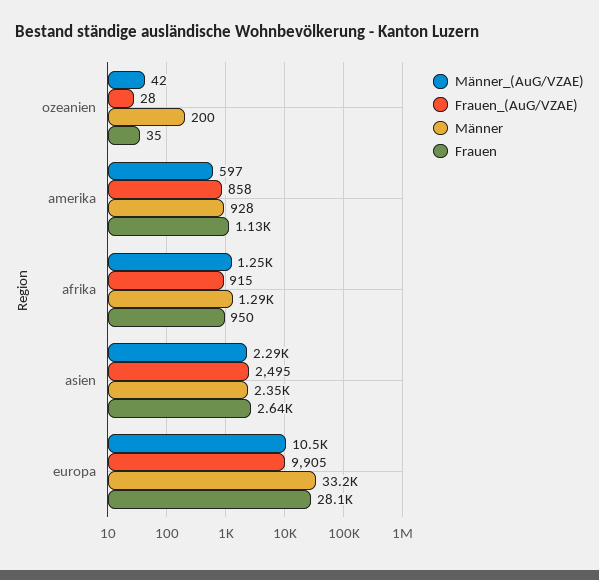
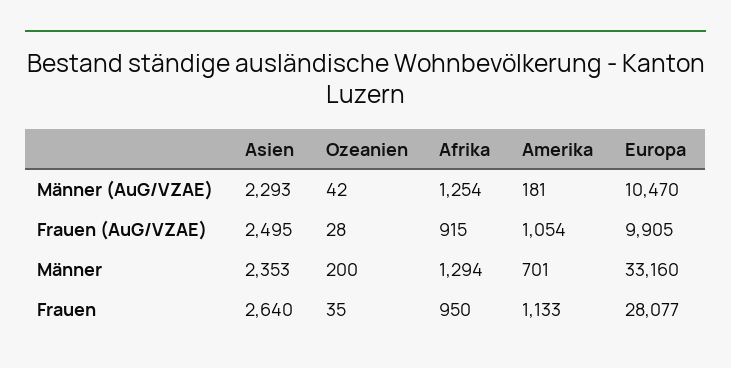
Männer_(AuG/VZAE), amerika: 597 -> 181
Frauen_(AuG/VZAE), amerika: 858 -> 1054
Männer, amerika: 928 -> 701

